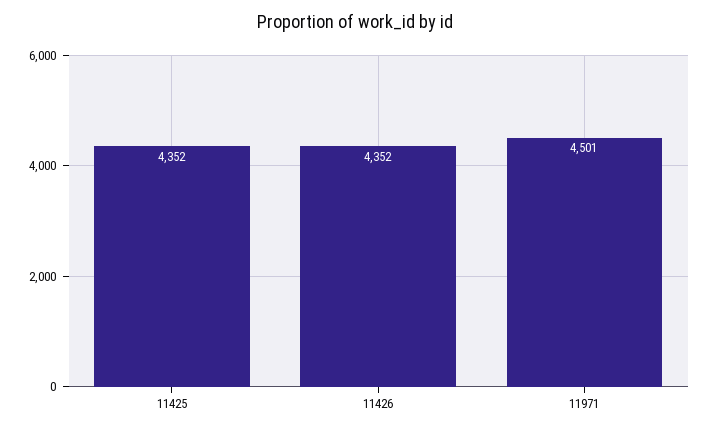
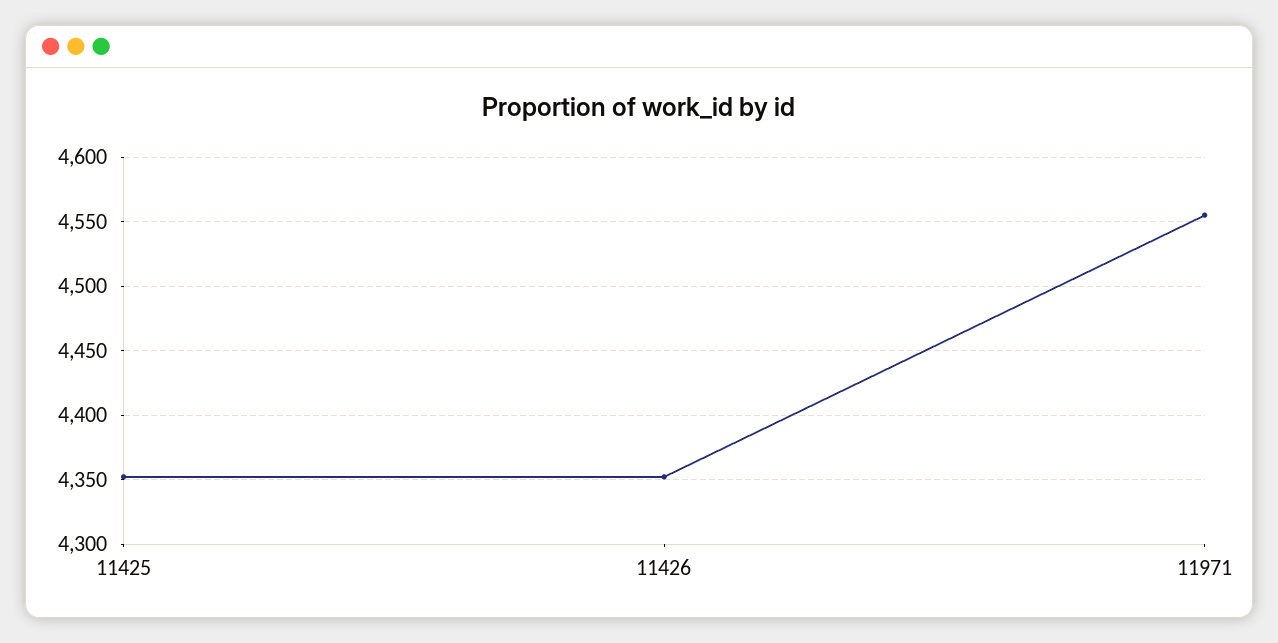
11971: 4501 -> 4555

